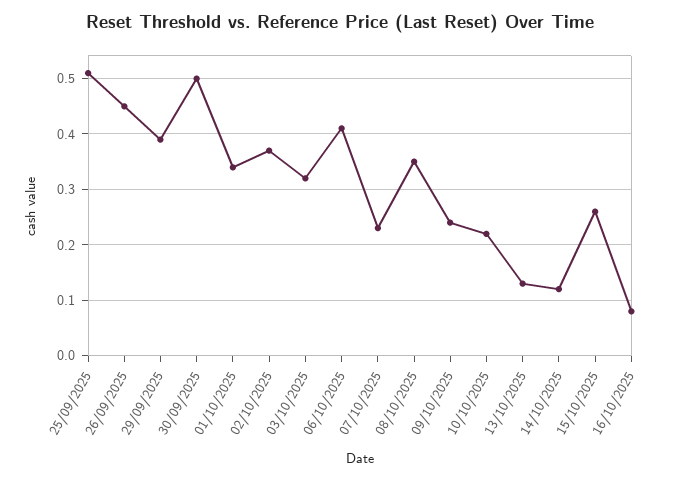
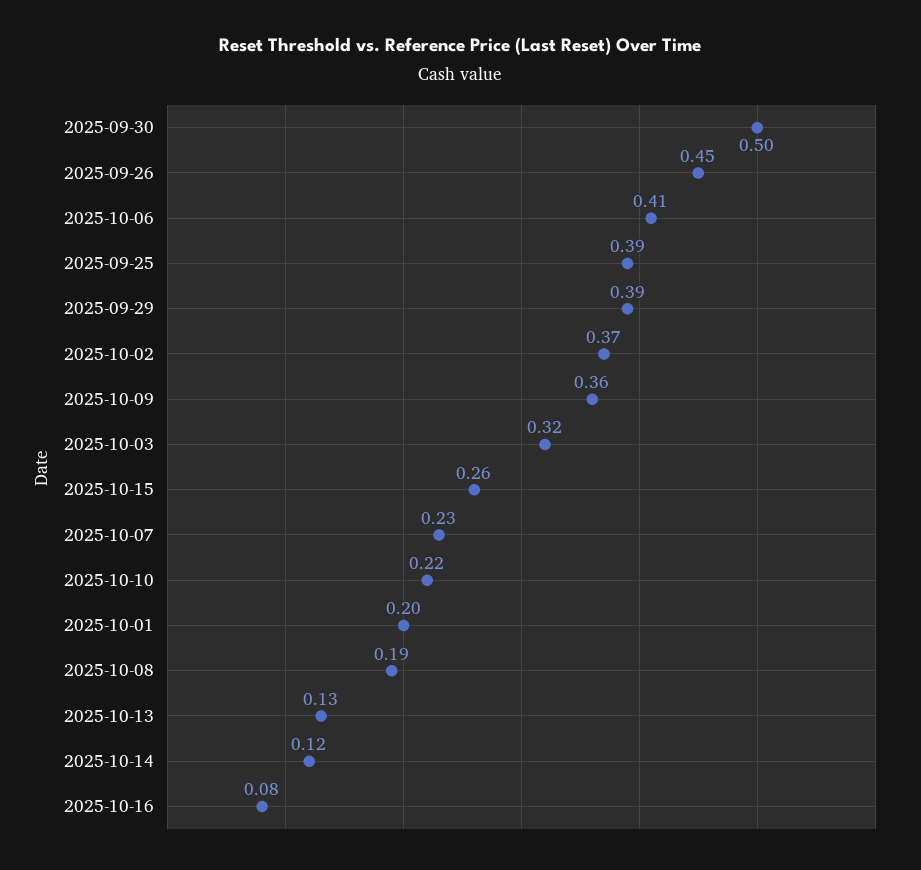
25/09/2025: 0.5 -> 0.39
01/10/2025: 0.35 -> 0.2
08/10/2025: 0.35 -> 0.19
09/10/2025: 0.25 -> 0.36

